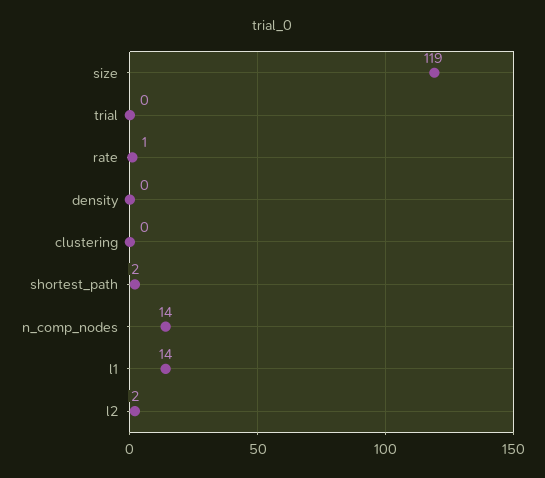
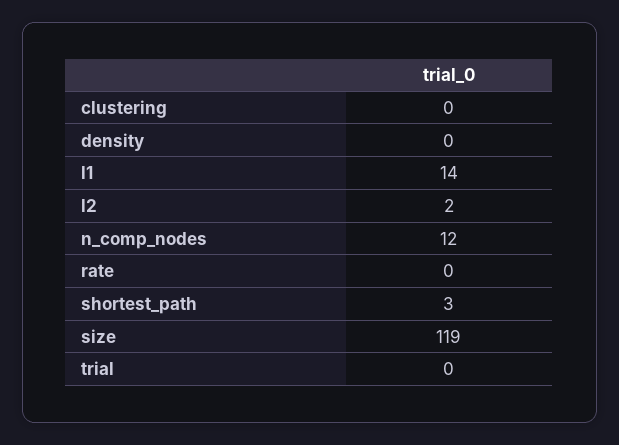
rate: 1 -> 0
shortest_path: 2 -> 3
n_comp_nodes: 14 -> 12

